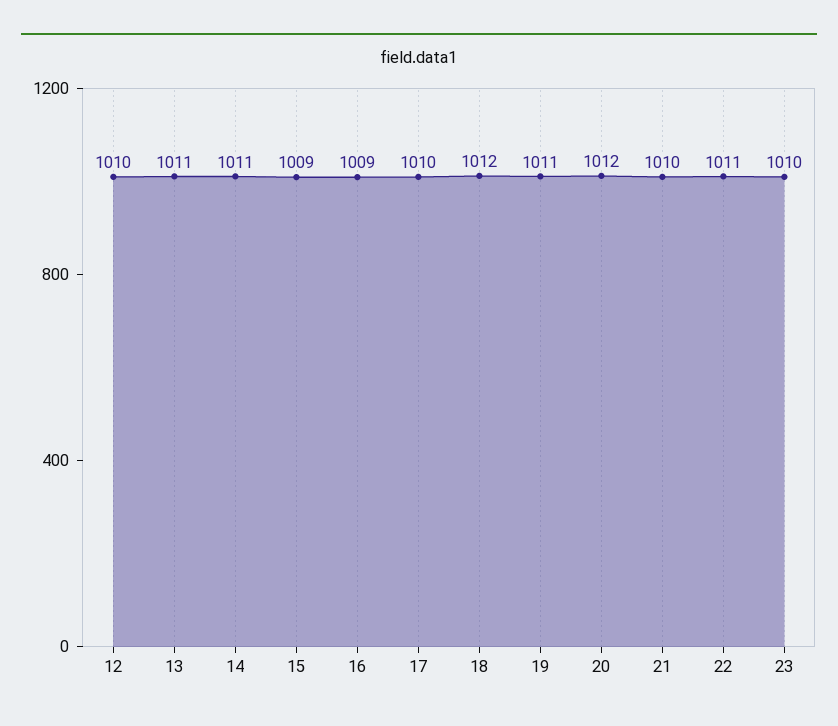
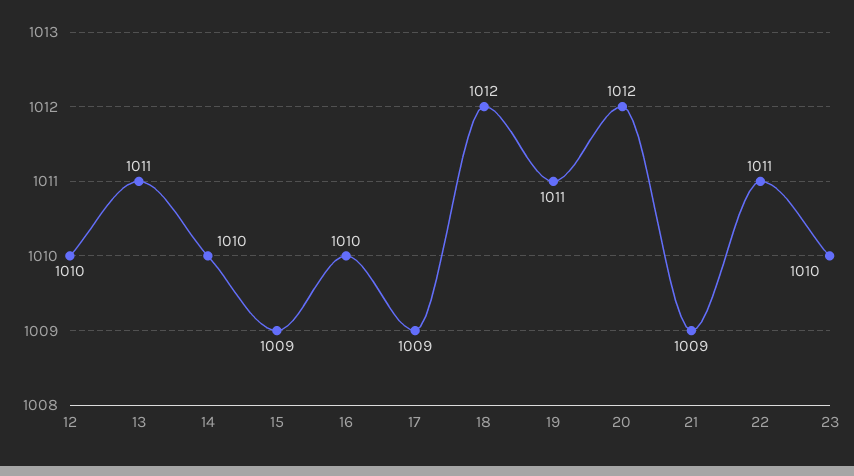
14: 1011 -> 1010
16: 1009 -> 1010
17: 1010 -> 1009
21: 1010 -> 1009

